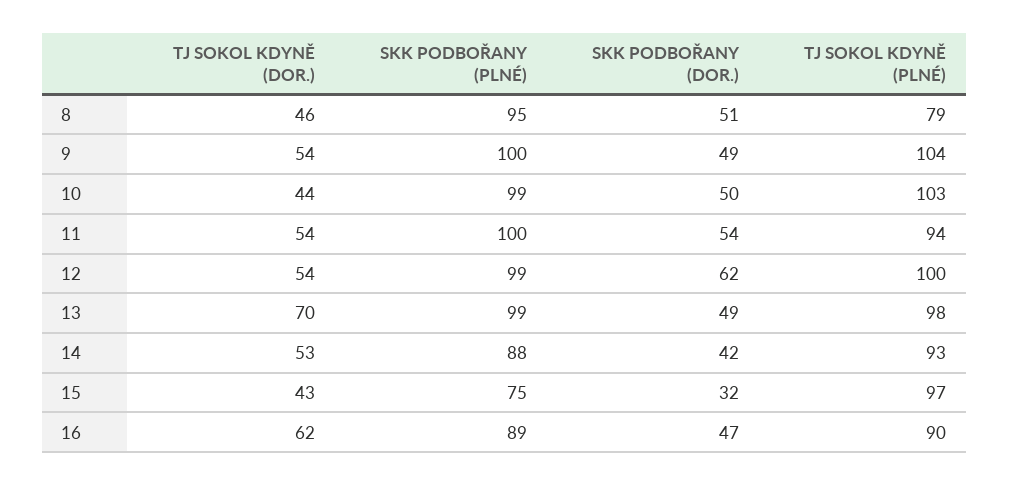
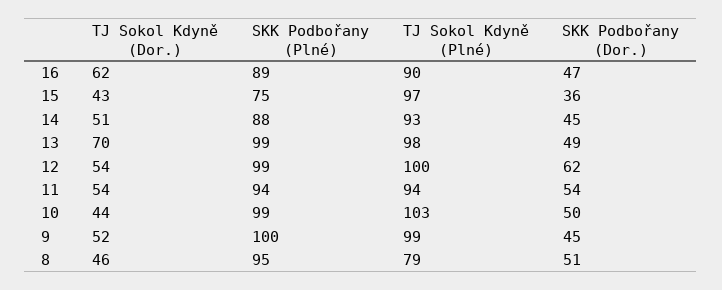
TJ SOKOL KDYNĚ (DOR.), 9: 54 -> 52
SKK PODBOŘANY (DOR.), 9: 49 -> 45
TJ SOKOL KDYNĚ (PLNÉ), 9: 104 -> 99
SKK PODBOŘANY (PLNÉ), 11: 100 -> 94
TJ SOKOL KDYNĚ (DOR.), 14: 53 -> 51
SKK PODBOŘANY (DOR.), 14: 42 -> 45
SKK PODBOŘANY (DOR.), 15: 32 -> 36

